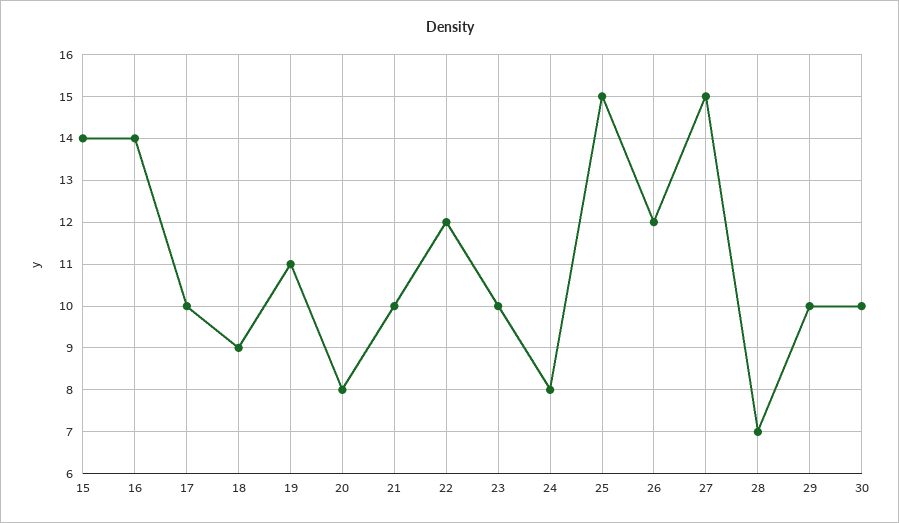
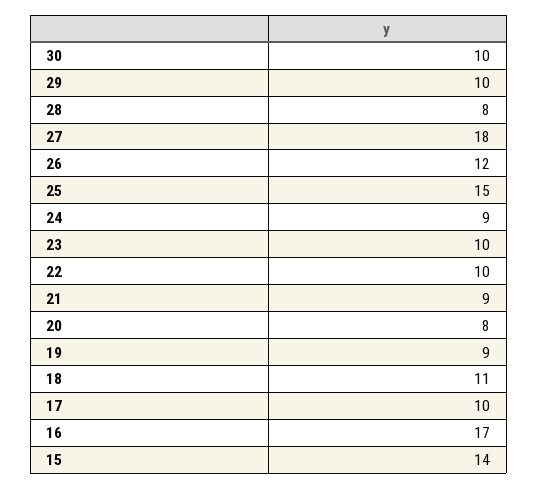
16: 14 -> 17
18: 9 -> 11
19: 11 -> 9
21: 10 -> 9
22: 12 -> 10
24: 8 -> 9
27: 15 -> 18
28: 7 -> 8

